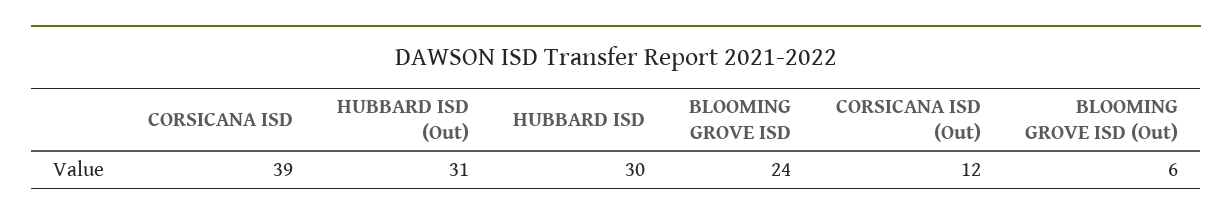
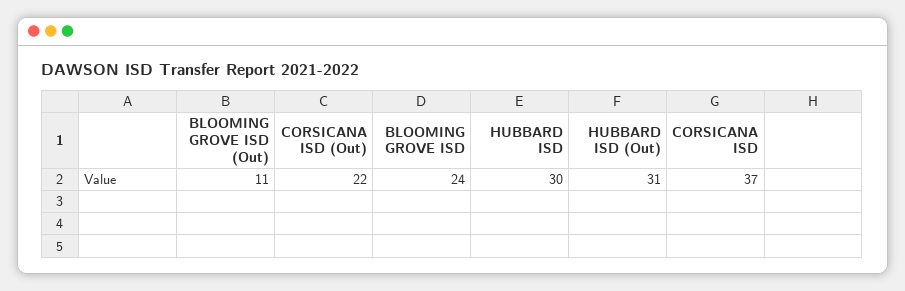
CORSICANA ISD: 39 -> 37
CORSICANA ISD (Out): 12 -> 22
BLOOMING GROVE ISD (Out): 6 -> 11

